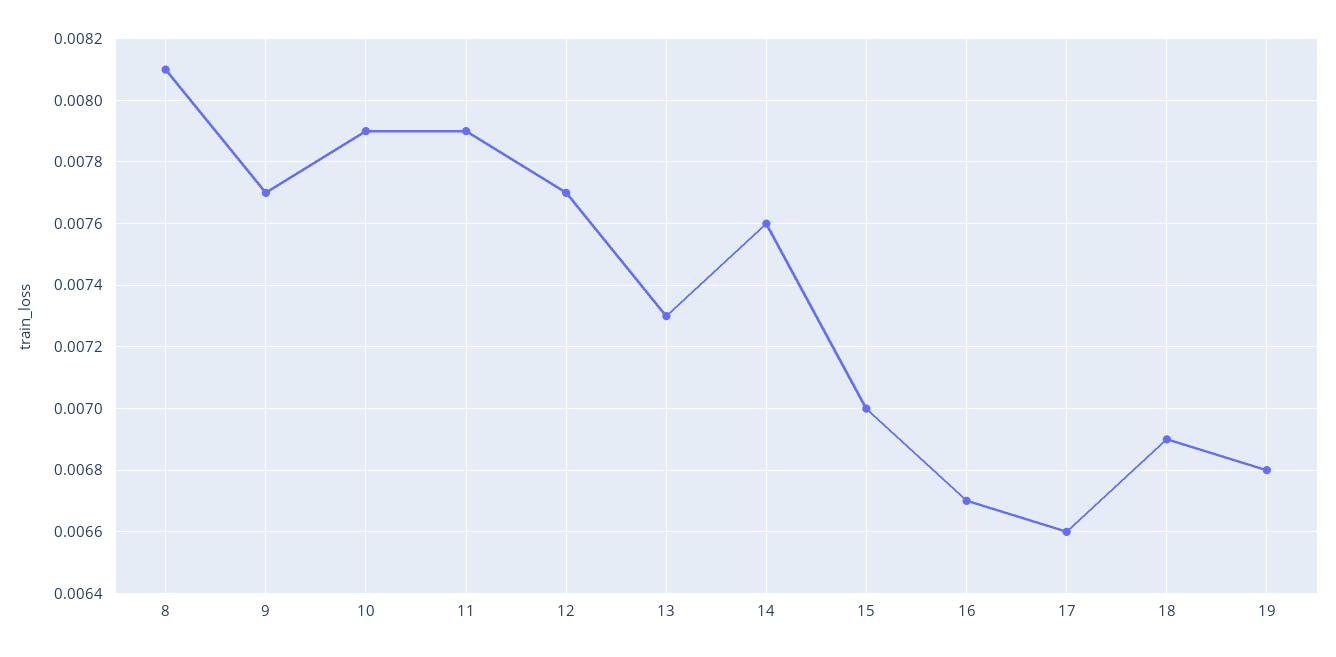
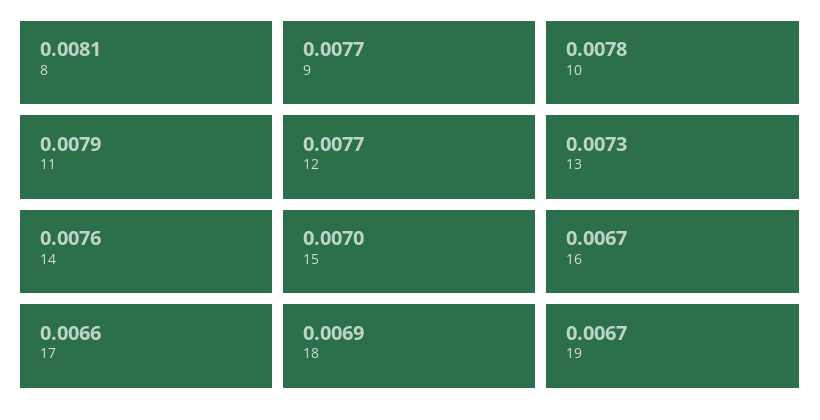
10: 0.0079 -> 0.0078
19: 0.0068 -> 0.0067

